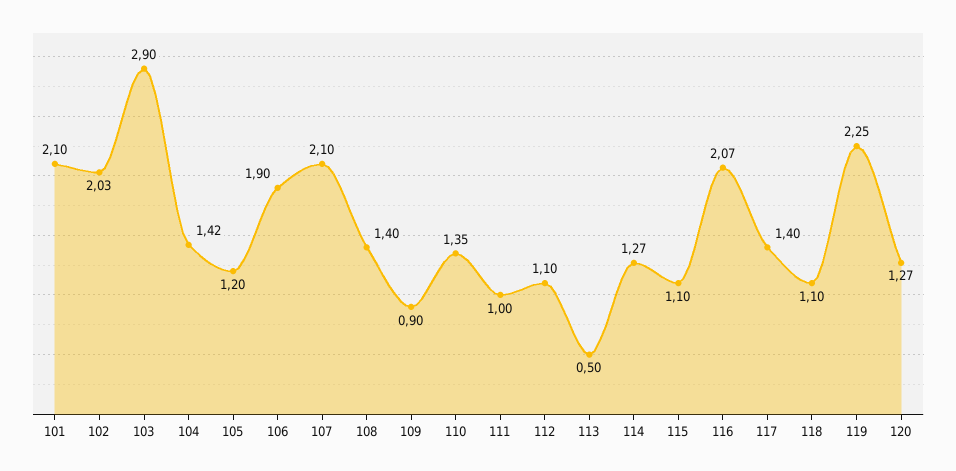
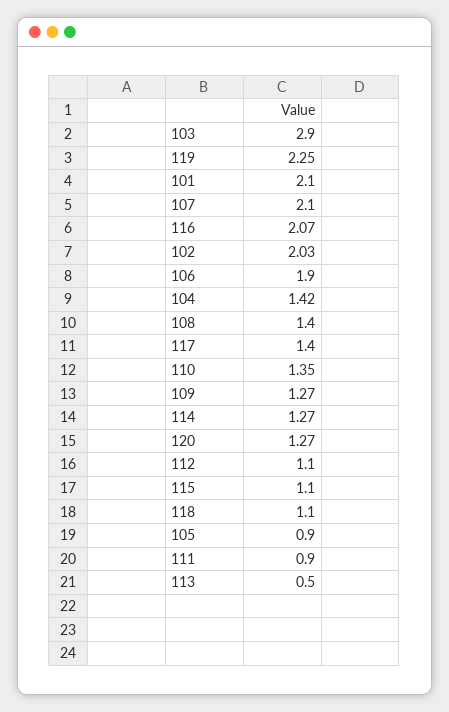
105: 1.2 -> 0.9
109: 0.9 -> 1.27
111: 1 -> 0.9

